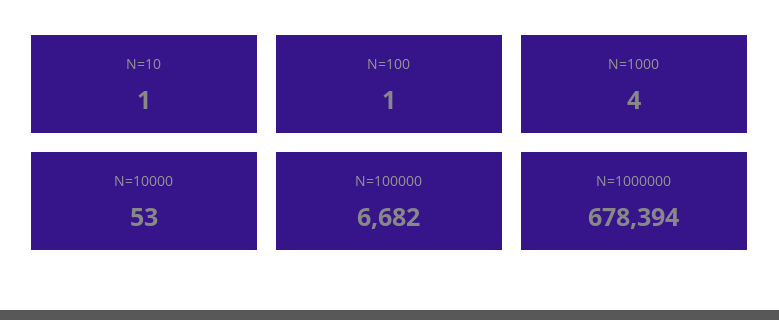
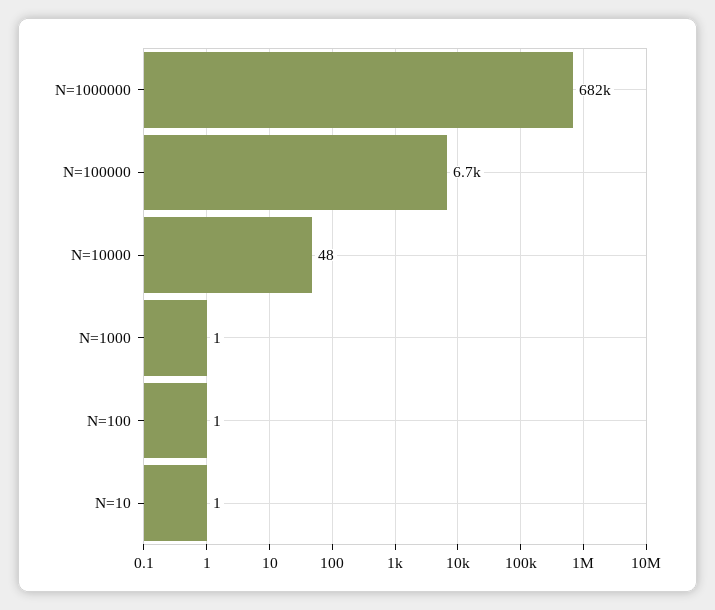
N=1000: 4 -> 1
N=10000: 53 -> 48
N=1000000: 678394 -> 682000

